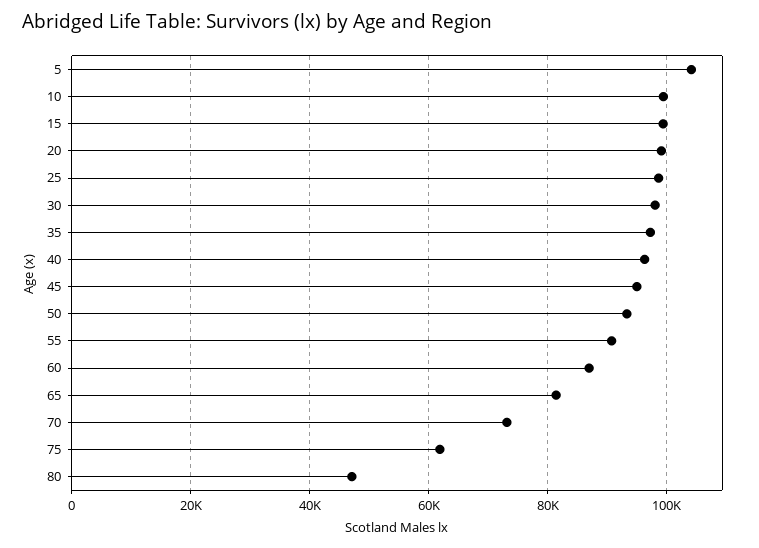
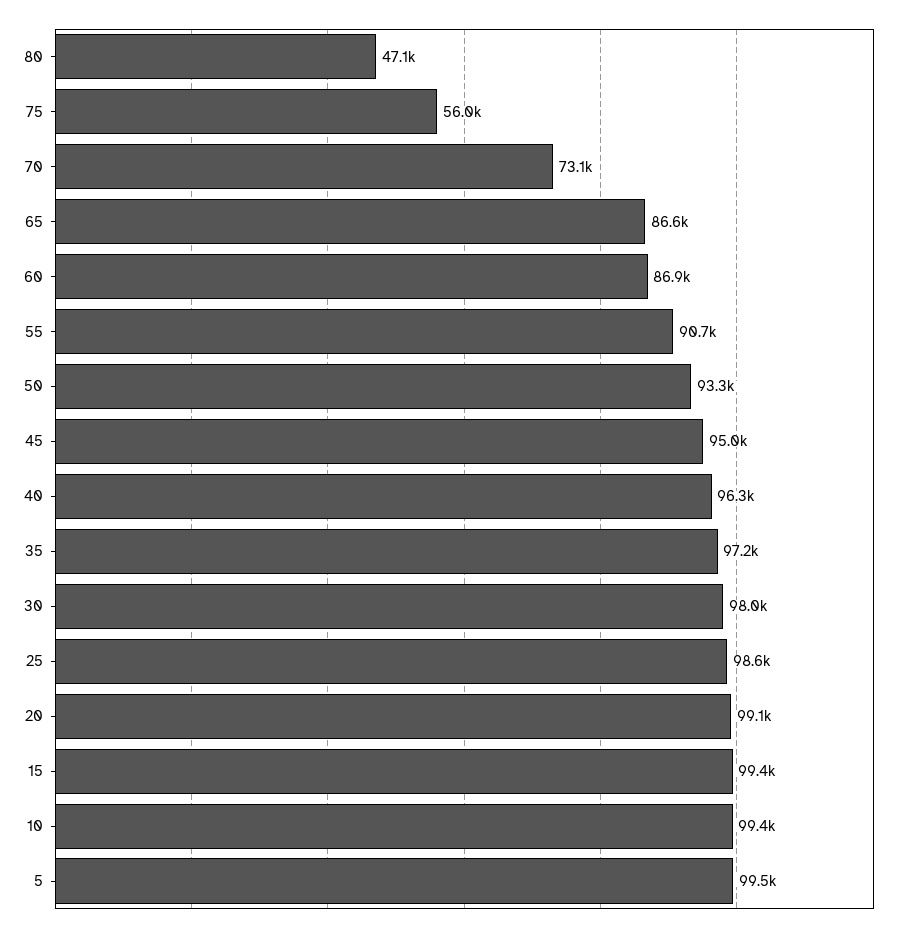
5: 104000 -> 99500
65: 82000 -> 86600
75: 62000 -> 56000

